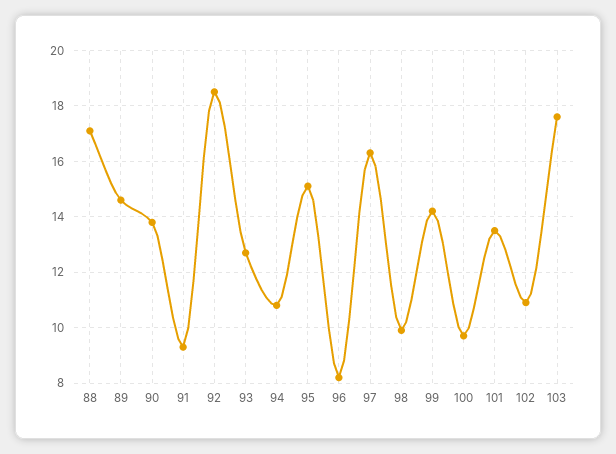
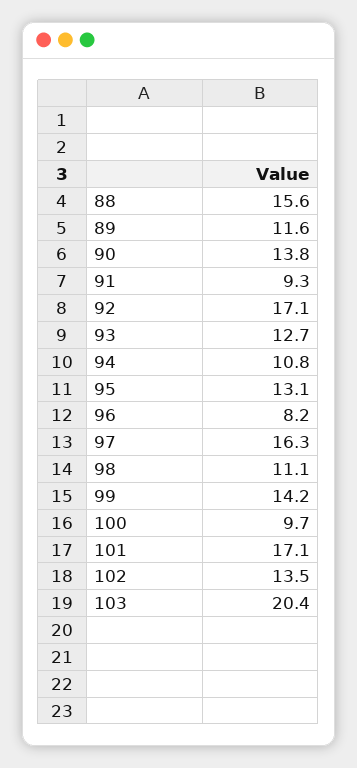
88: 17 -> 15.6
89: 14.5 -> 11.6
92: 18.5 -> 17.1
95: 15 -> 13.1
98: 10 -> 11.1
101: 13.5 -> 17.1
102: 11 -> 13.5
103: 17.5 -> 20.4

